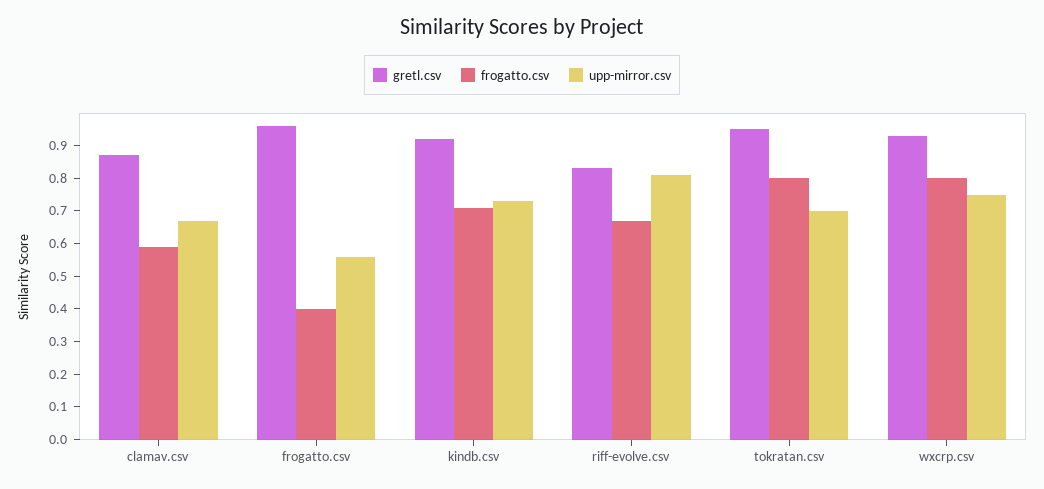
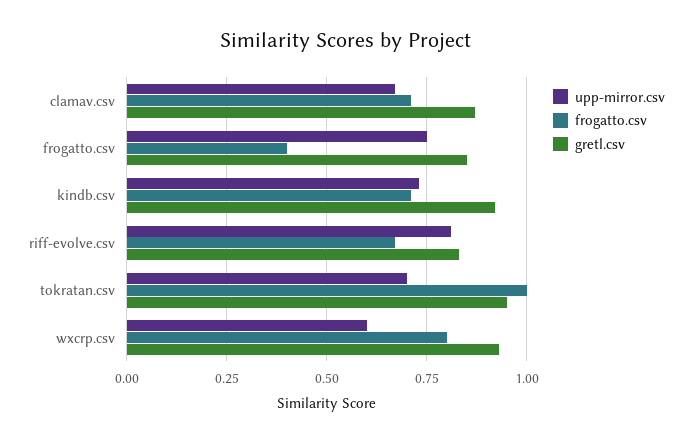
frogatto.csv, clamav.csv: 0.6 -> 0.7
gretl.csv, frogatto.csv: 0.95 -> 0.85
upp-mirror.csv, frogatto.csv: 0.55 -> 0.75
frogatto.csv, tokratan.csv: 0.8 -> 1
upp-mirror.csv, wxcrp.csv: 0.75 -> 0.6

